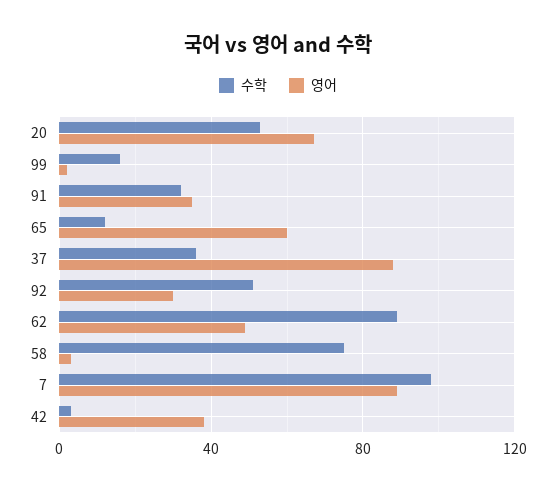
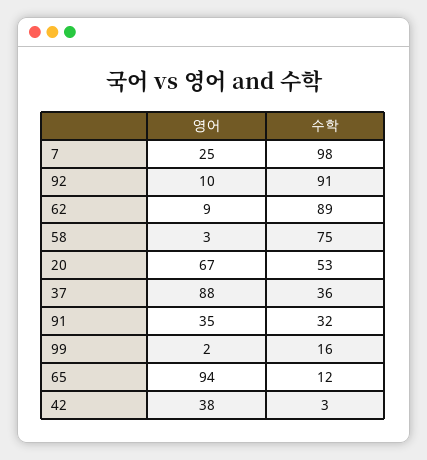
영어, 65: 60 -> 94
수학, 92: 50 -> 91
영어, 92: 30 -> 10
영어, 62: 50 -> 9
영어, 7: 90 -> 25

